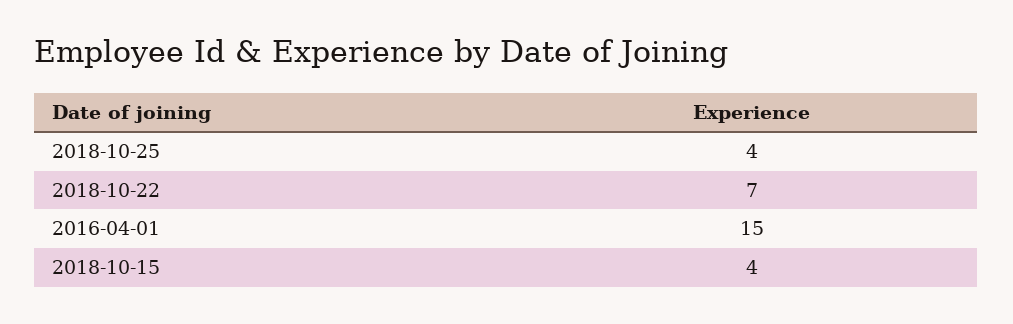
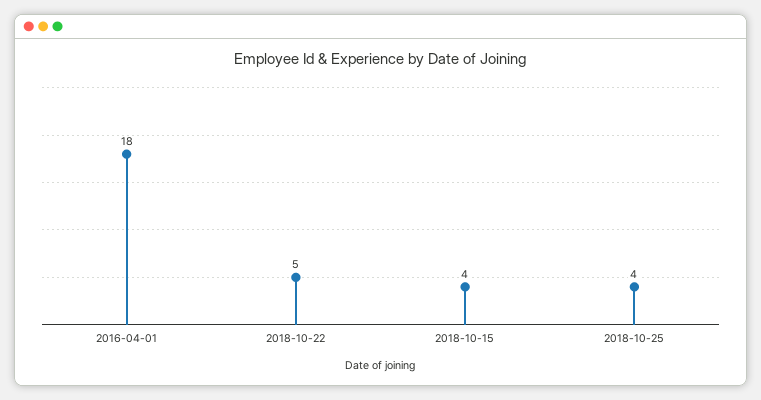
2018-10-22: 7 -> 5
2016-04-01: 15 -> 18

